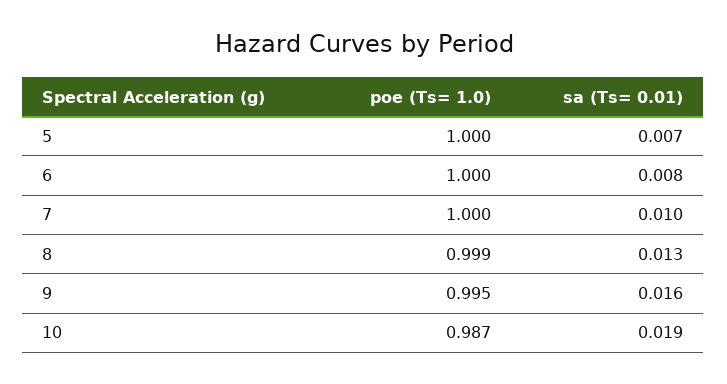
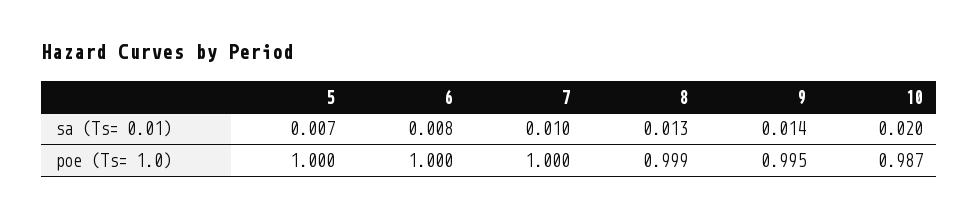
sa (Ts= 0.01), 9: 0.016 -> 0.014
sa (Ts= 0.01), 10: 0.019 -> 0.02

